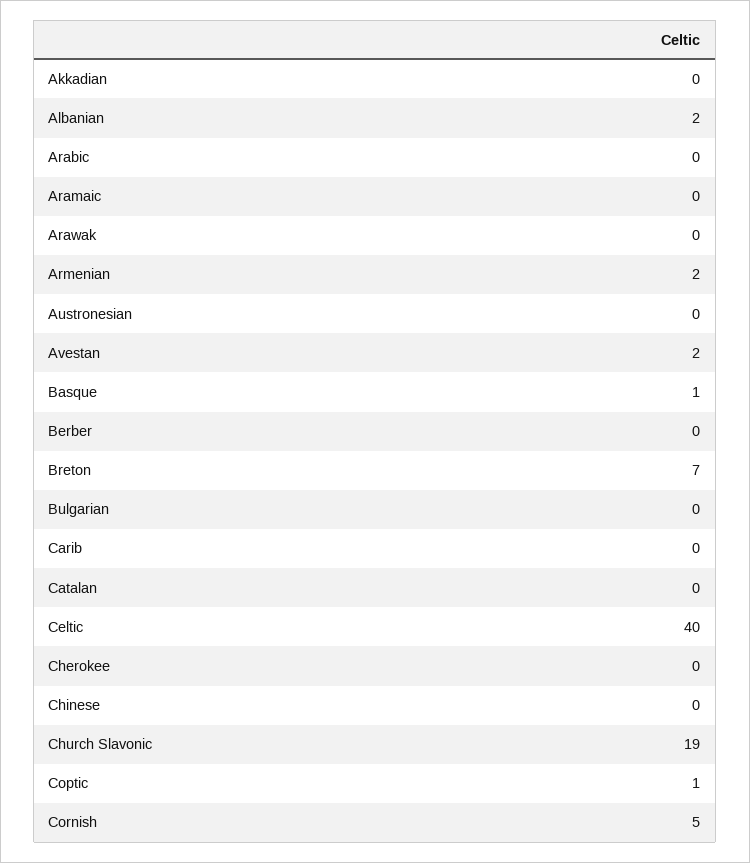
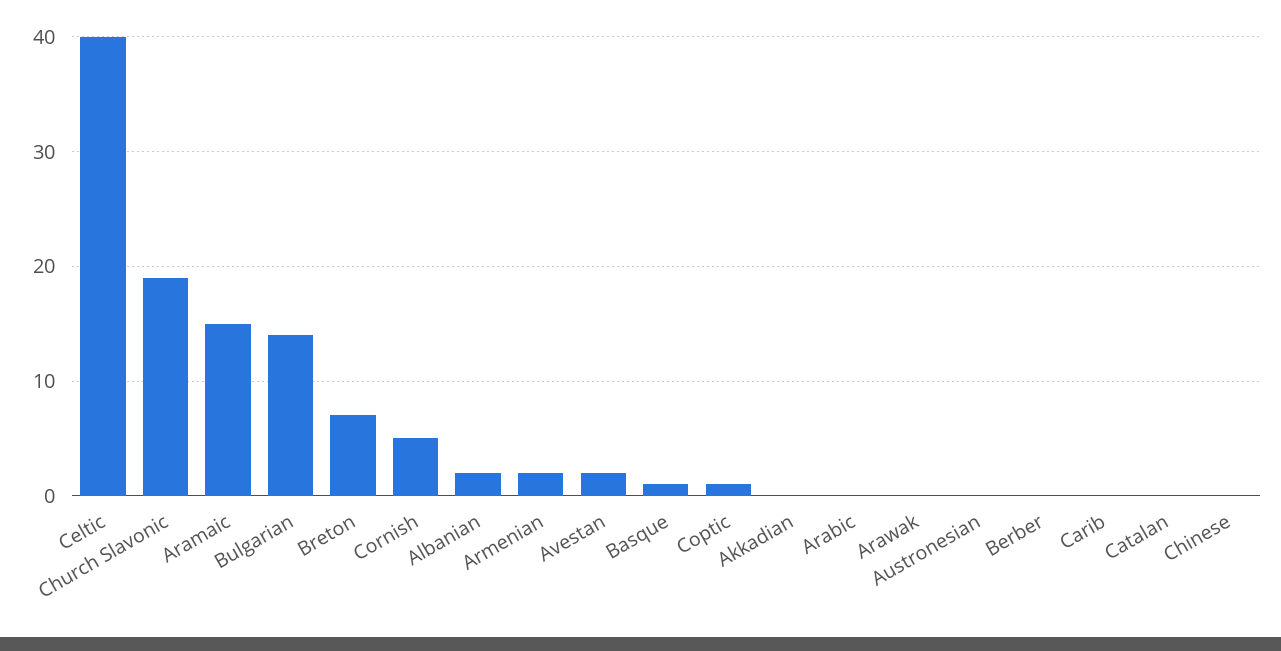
Aramaic: 0 -> 15
Bulgarian: 0 -> 14
Cherokee: 0 -> none

